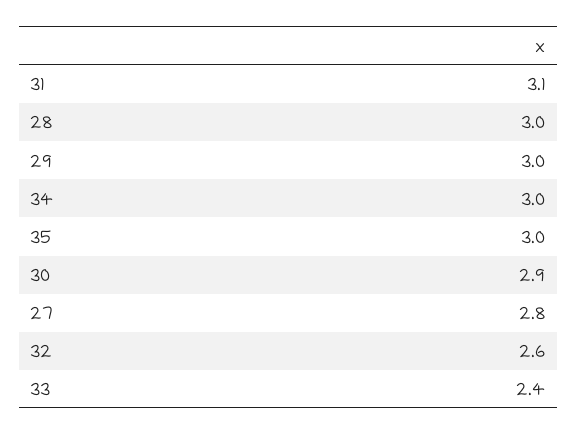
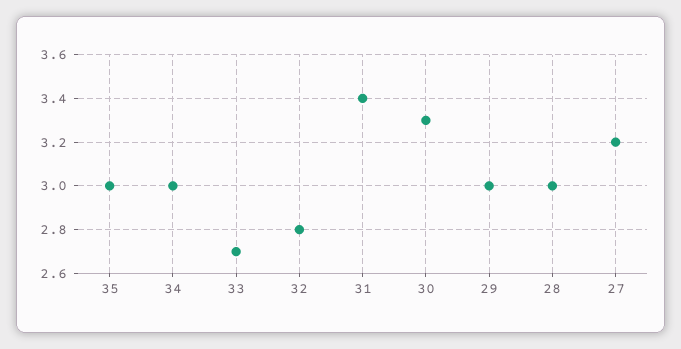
31: 3.1 -> 3.4
30: 2.9 -> 3.3
27: 2.8 -> 3.2
32: 2.6 -> 2.8
33: 2.4 -> 2.7

